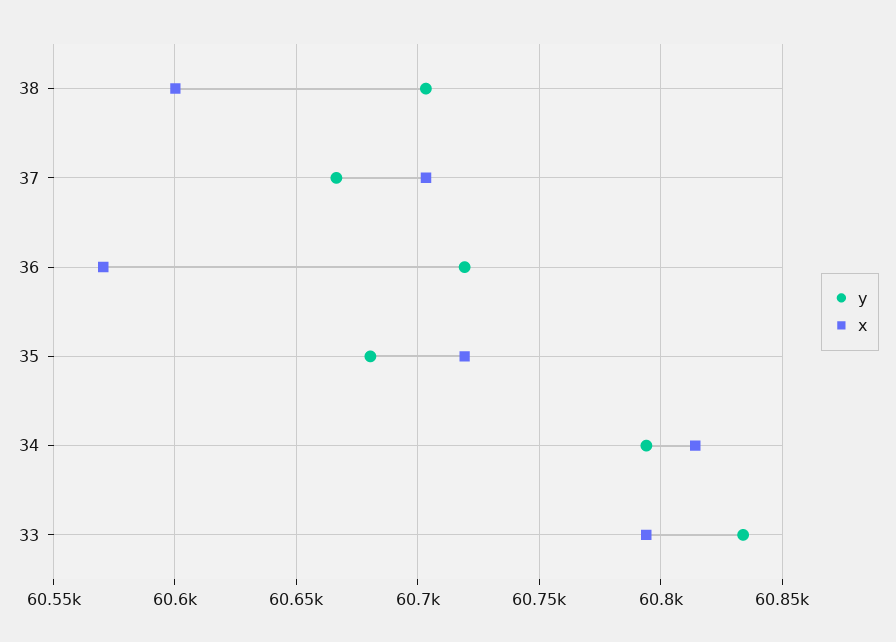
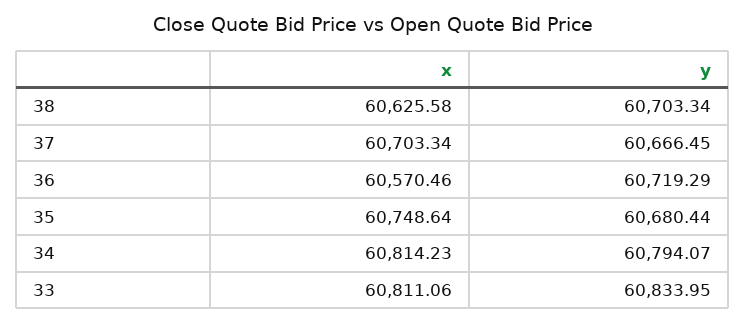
x, 38: 60600 -> 60625.58
x, 35: 60720 -> 60748.64
x, 33: 60795 -> 60811.06

